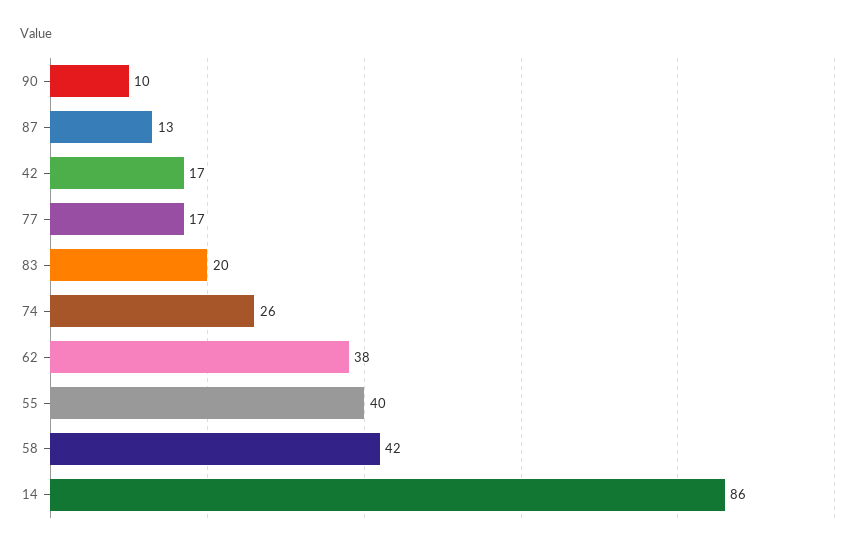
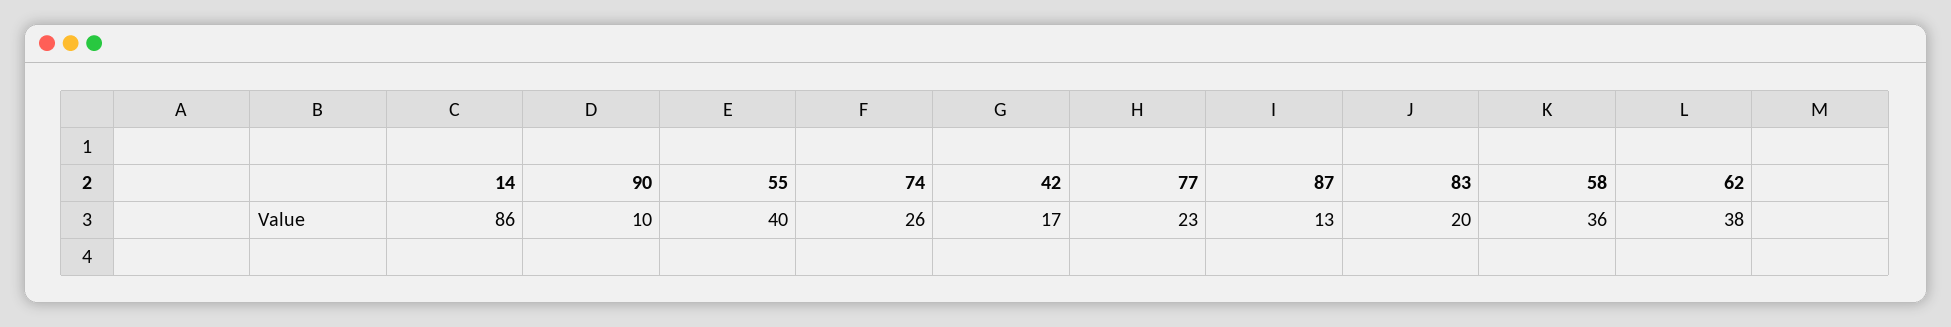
77: 17 -> 23
58: 42 -> 36

